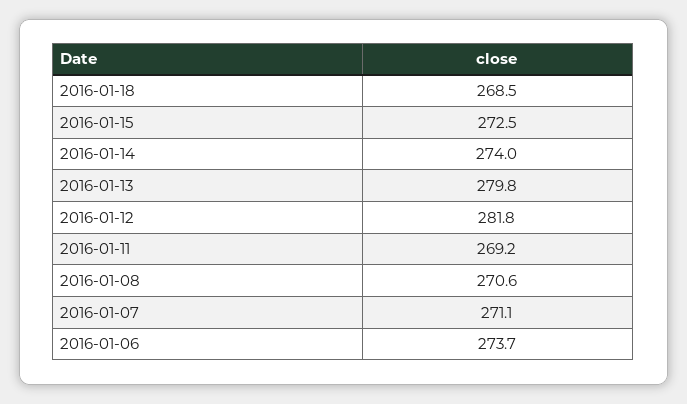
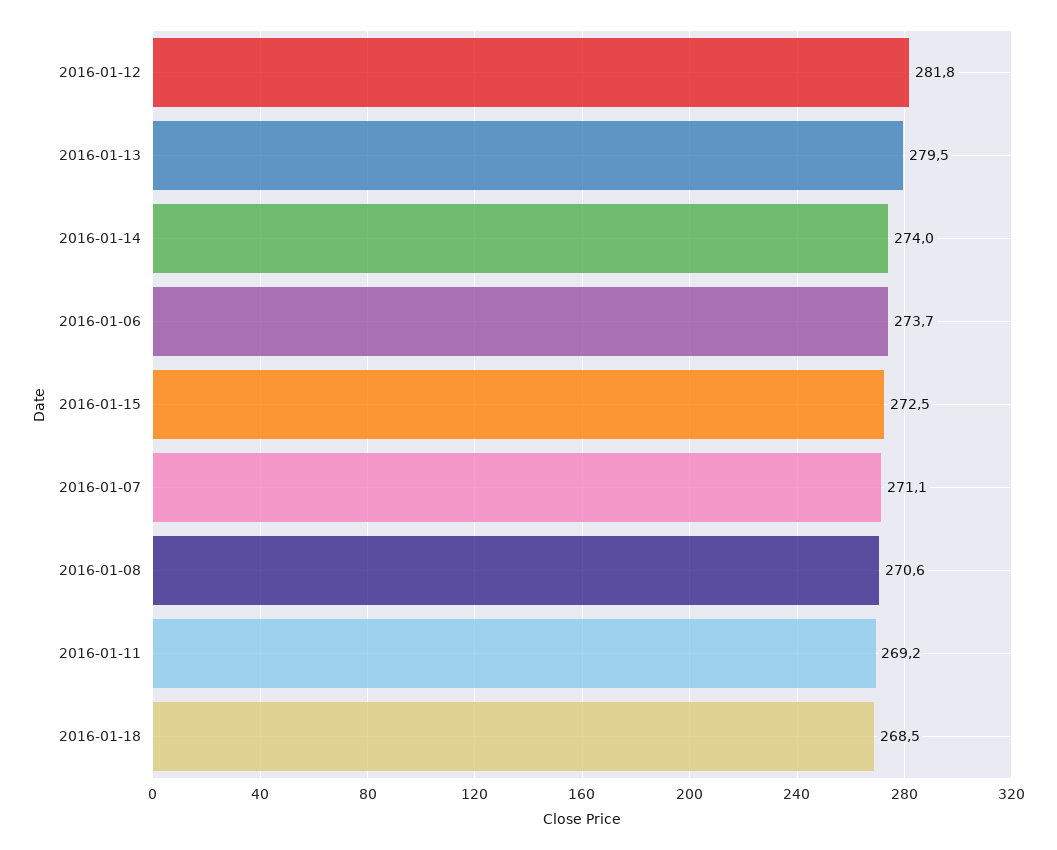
2016-01-13: 279.8 -> 279.5

